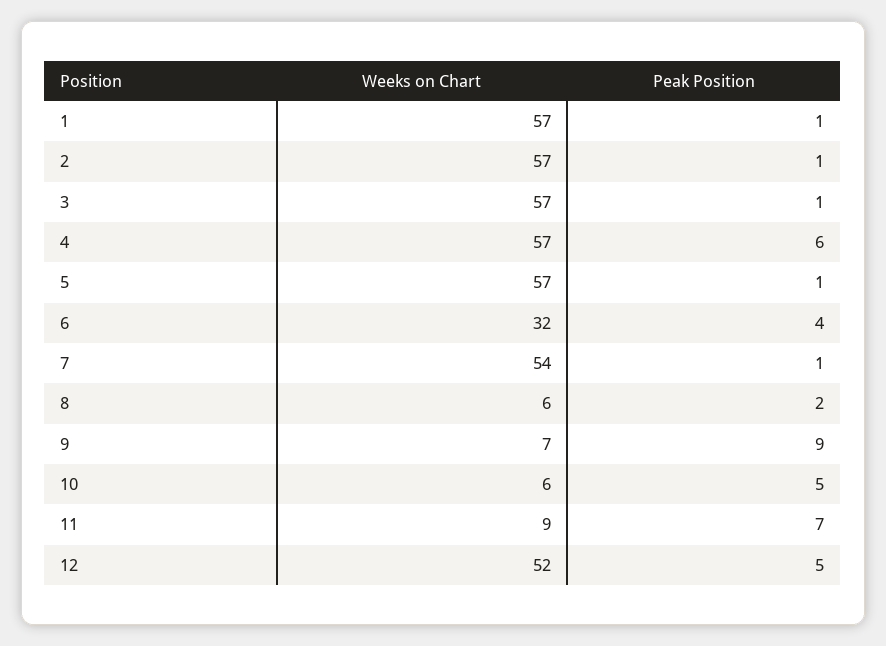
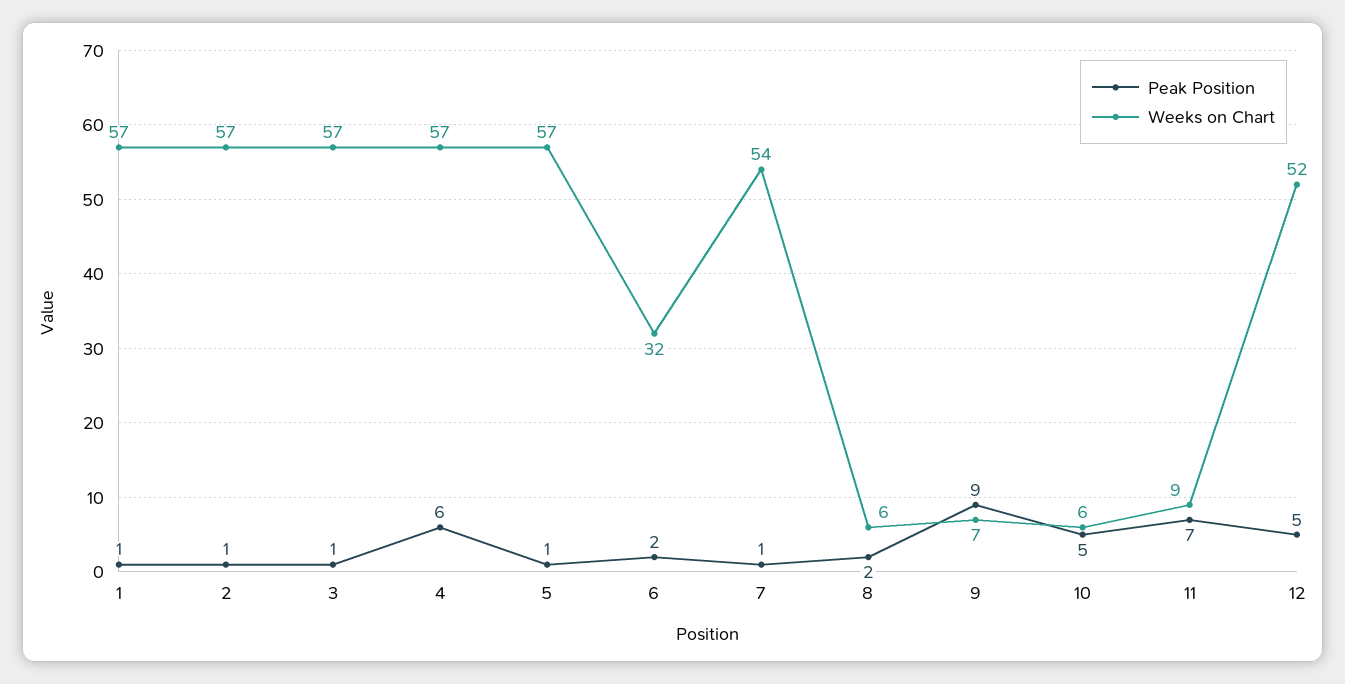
Peak Position, 6: 4 -> 2

